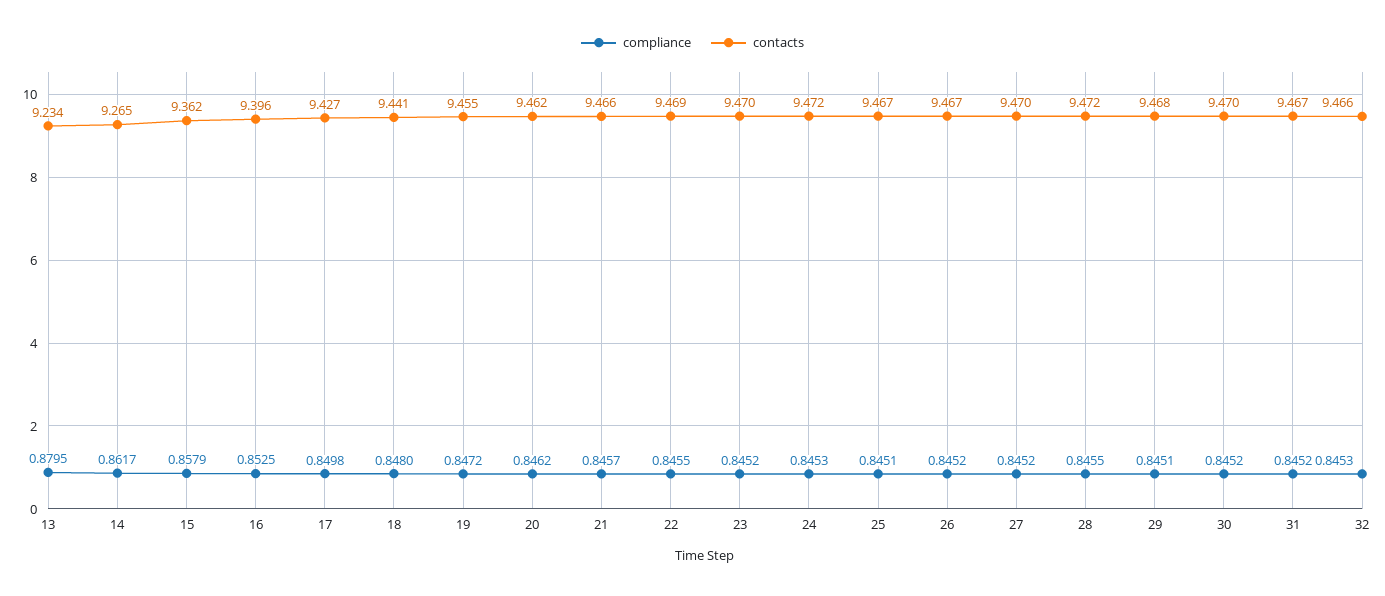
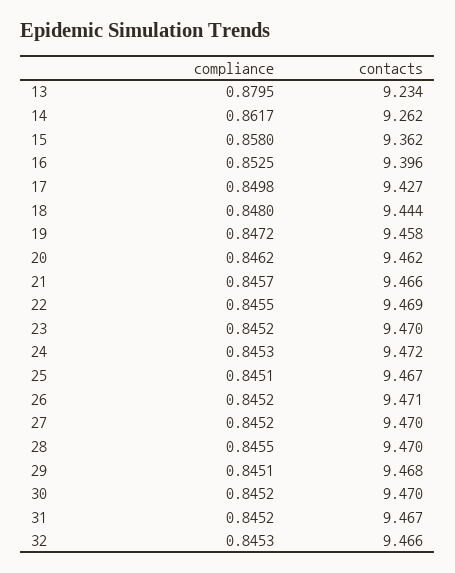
contacts, 14: 9.265 -> 9.262
compliance, 15: 0.8579 -> 0.858
contacts, 18: 9.441 -> 9.444
contacts, 19: 9.455 -> 9.458
contacts, 26: 9.467 -> 9.471
contacts, 28: 9.472 -> 9.47

